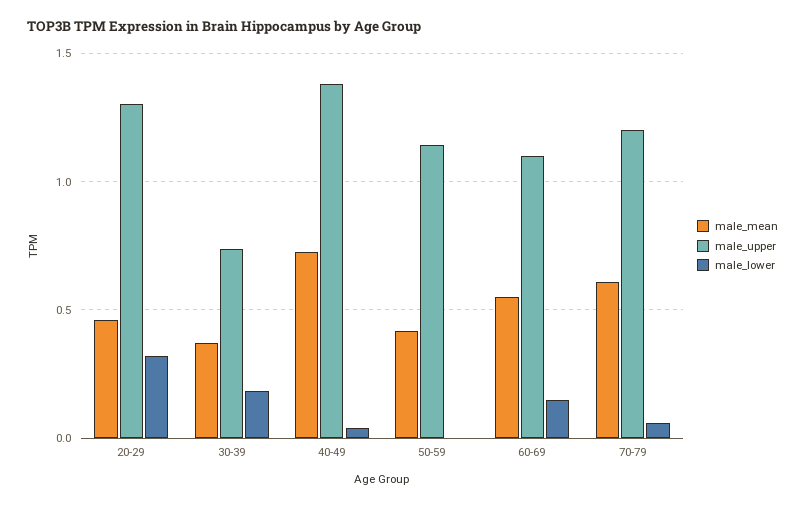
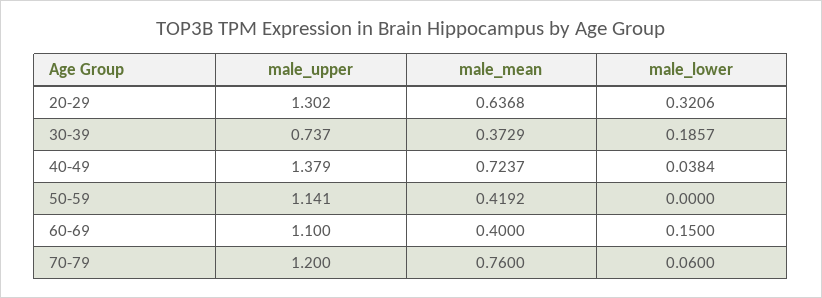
male_mean, 20-29: 0.45 -> 0.6368
male_mean, 60-69: 0.55 -> 0.4
male_mean, 70-79: 0.6 -> 0.76

